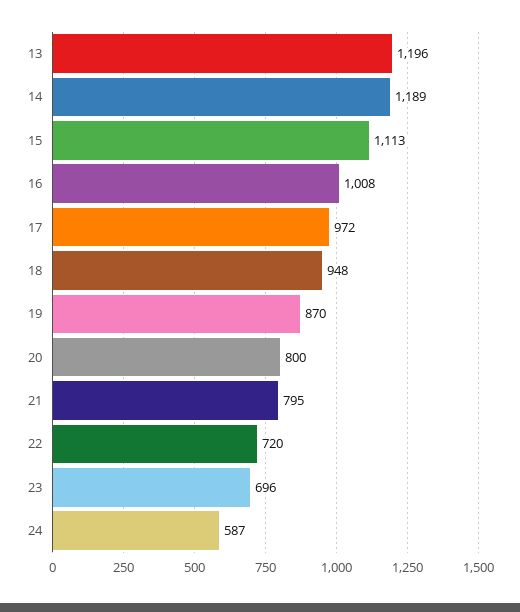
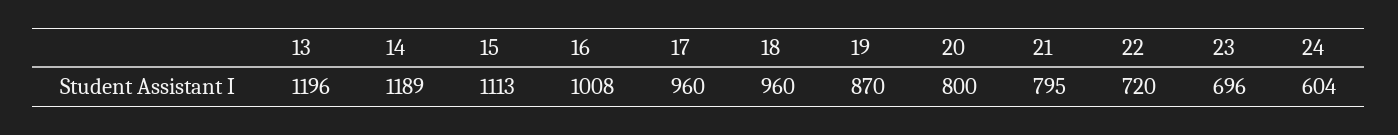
17: 972 -> 960
18: 948 -> 960
24: 587 -> 604

